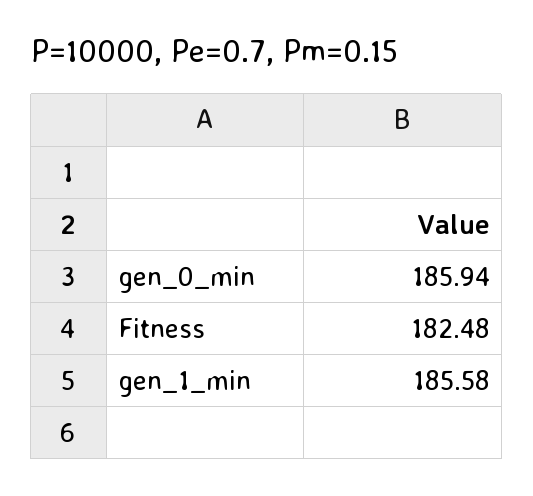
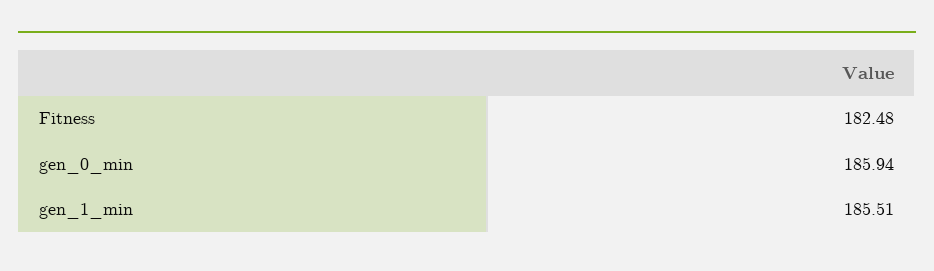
gen_1_min: 185.58 -> 185.51

